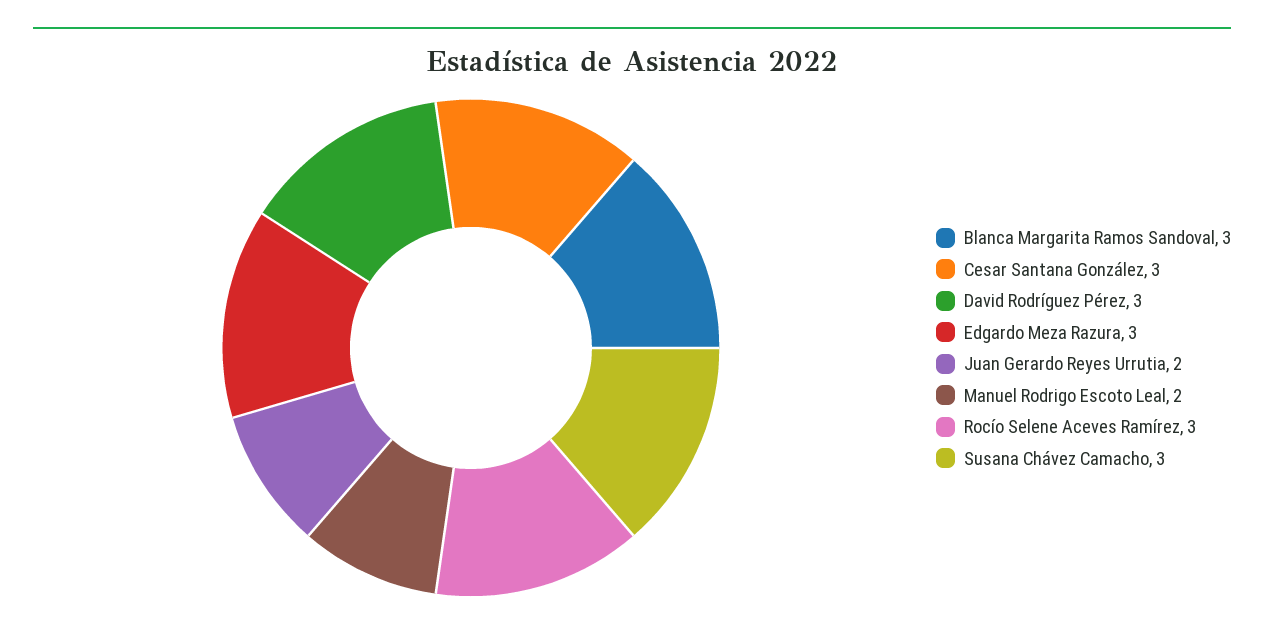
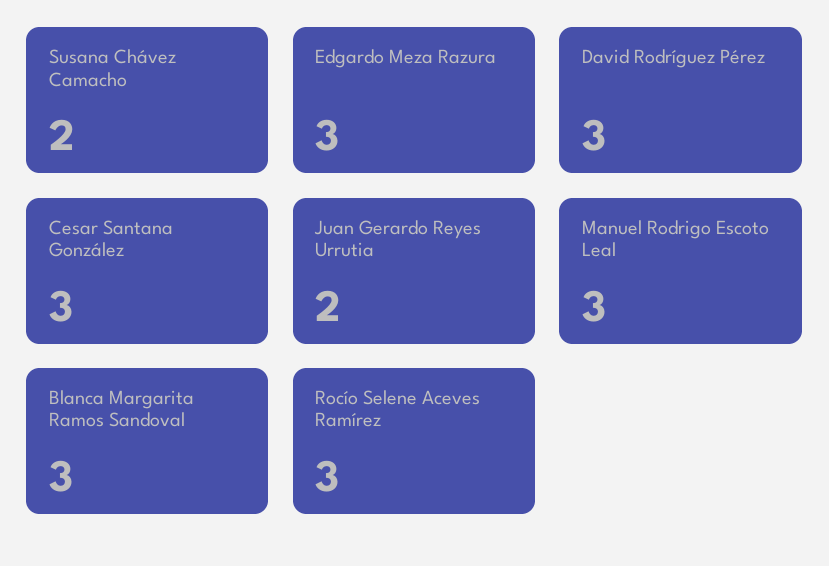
Manuel Rodrigo Escoto Leal: 2 -> 3
Susana Chávez Camacho: 3 -> 2

